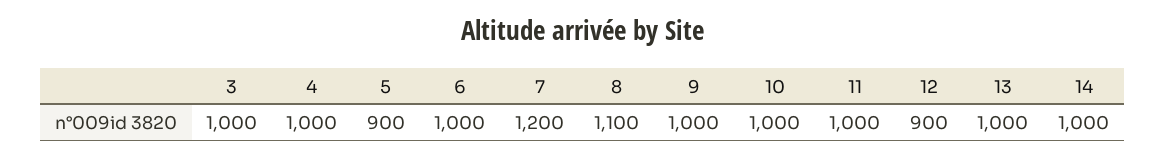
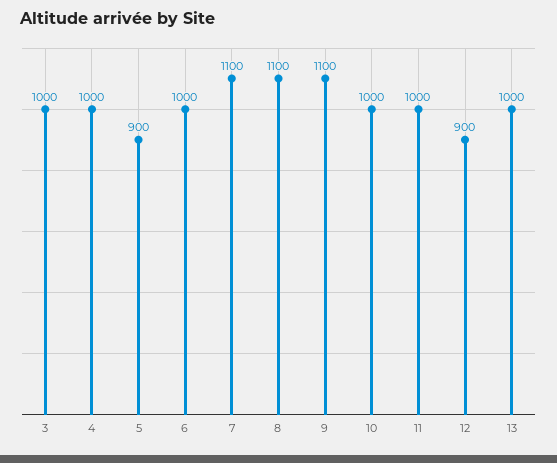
7: 1200 -> 1100
9: 1000 -> 1100
14: 1000 -> none

